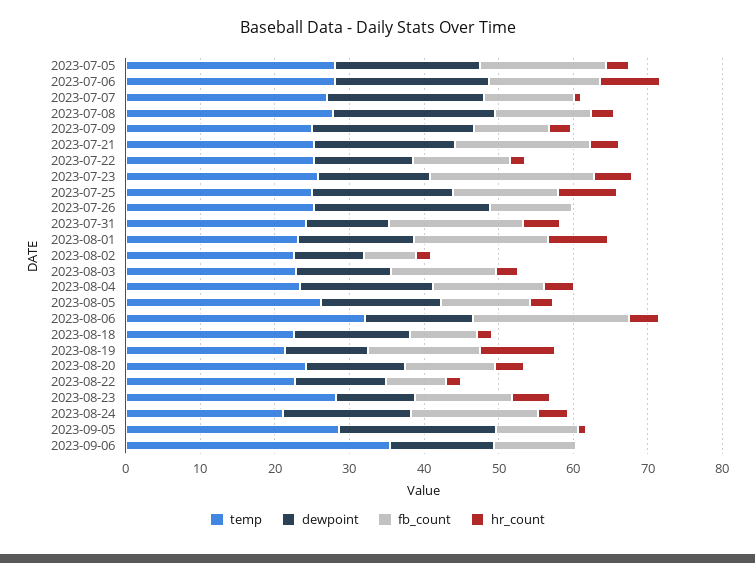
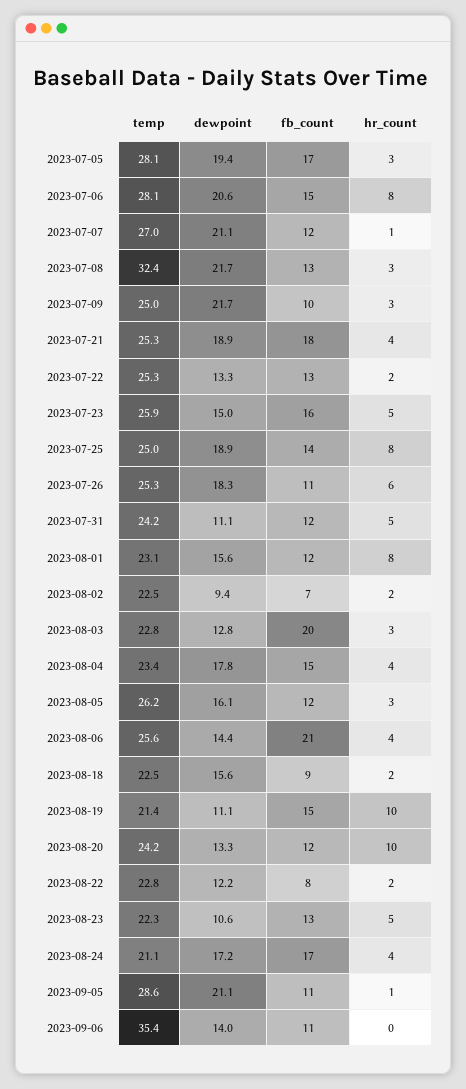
temp, 2023-07-08: 28 -> 32.4
fb_count, 2023-07-23: 22 -> 16
dewpoint, 2023-07-26: 24 -> 18.3
hr_count, 2023-07-26: 0 -> 6
fb_count, 2023-07-31: 18 -> 12
fb_count, 2023-08-01: 18 -> 12
fb_count, 2023-08-03: 14 -> 20
temp, 2023-08-06: 32 -> 25.6
hr_count, 2023-08-20: 4 -> 10
temp, 2023-08-23: 28 -> 22.3

